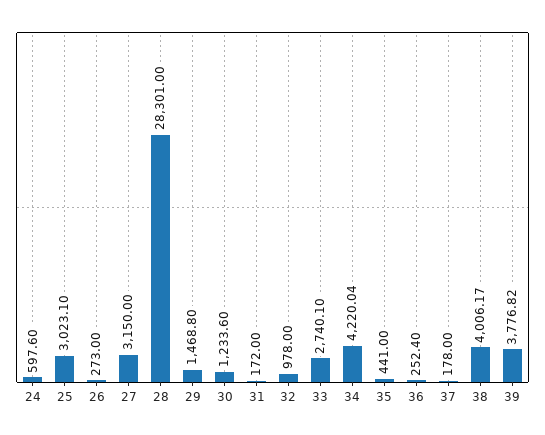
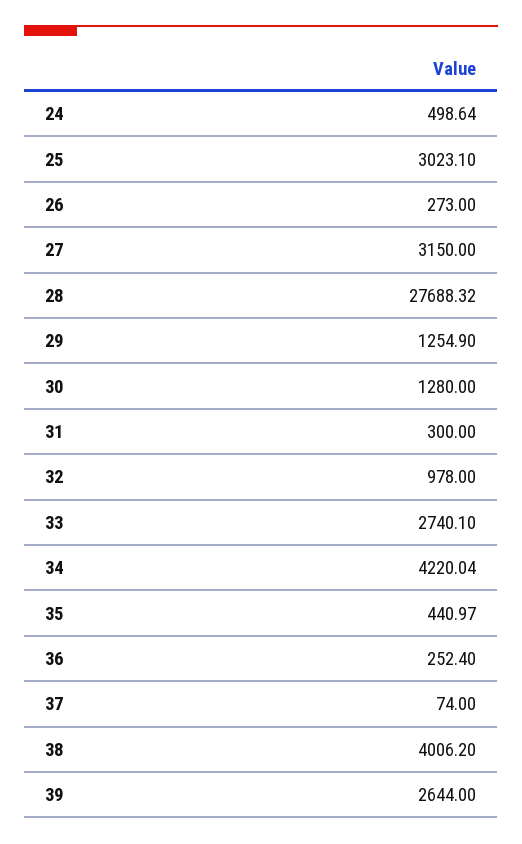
24: 597.6 -> 498.64
28: 28301 -> 27688.32
29: 1468.8 -> 1254.9
30: 1233.6 -> 1280
31: 172 -> 300
35: 441 -> 440.97
37: 178 -> 74
38: 4006.17 -> 4006.2
39: 3776.82 -> 2644

